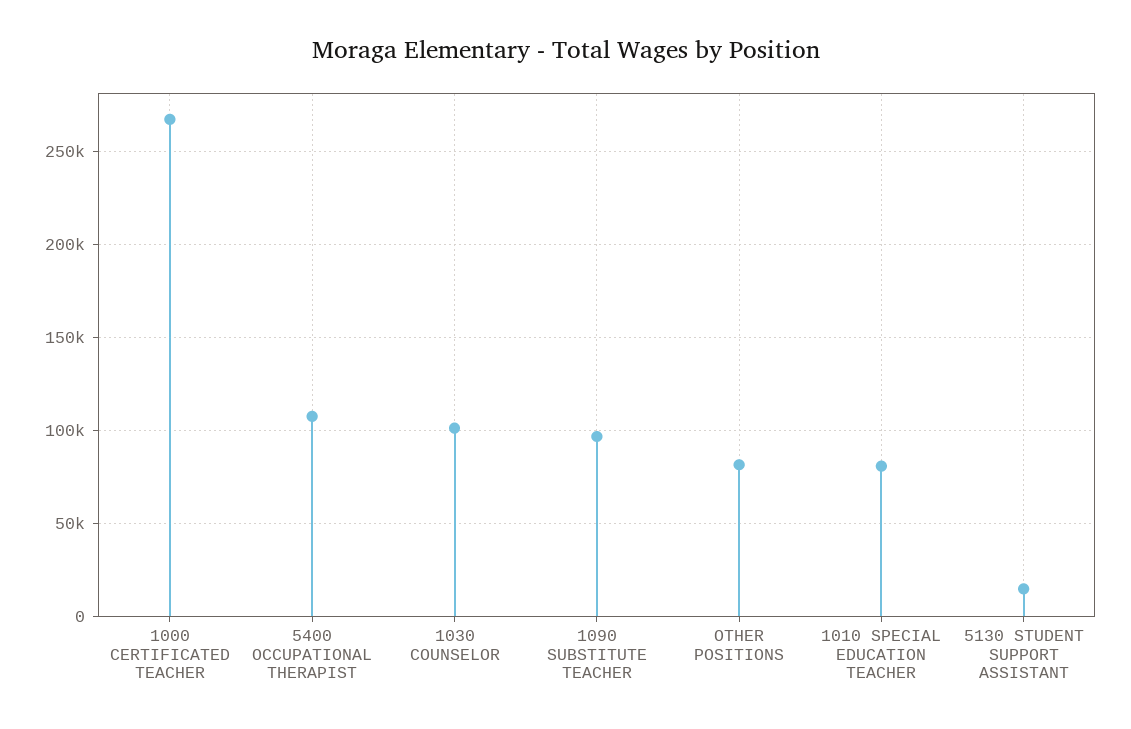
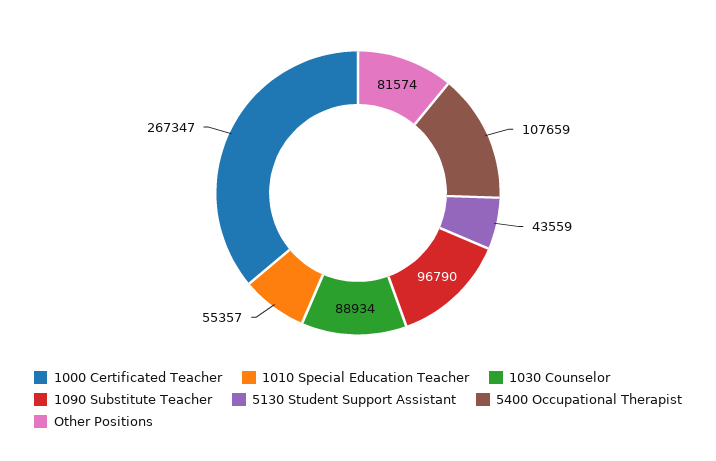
1030 COUNSELOR: 100000 -> 88934
1010 SPECIAL EDUCATION TEACHER: 80000 -> 55357
5130 STUDENT SUPPORT ASSISTANT: 15000 -> 43559

